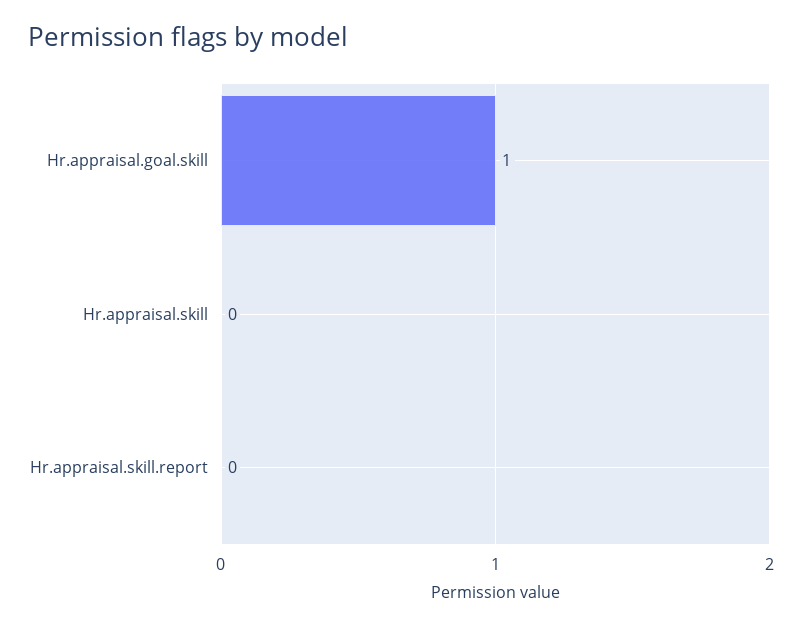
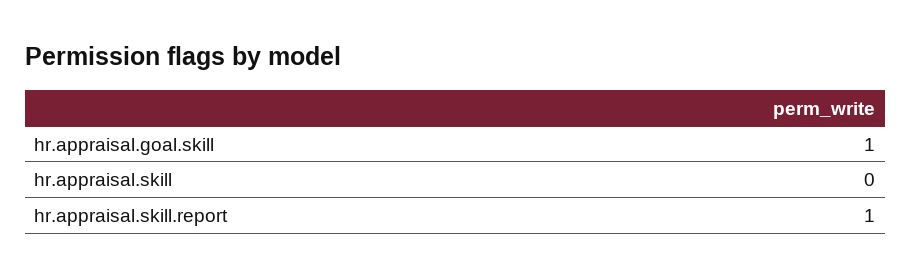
Hr.appraisal.skill.report: 0 -> 1

